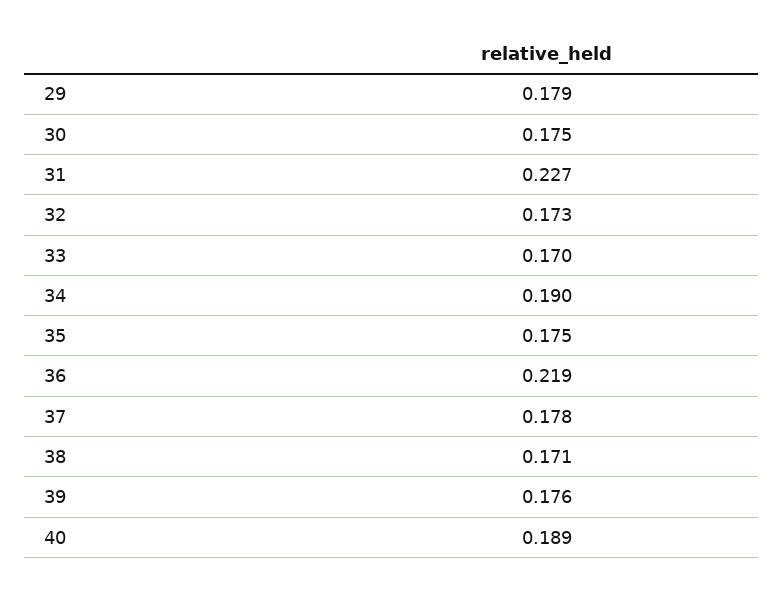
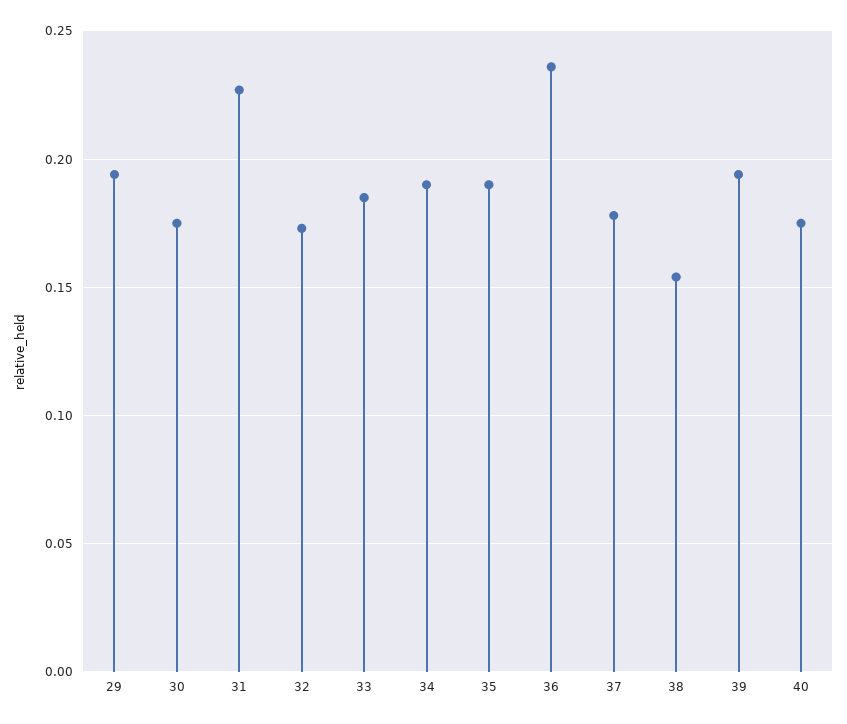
29: 0.179 -> 0.195
33: 0.17 -> 0.185
35: 0.175 -> 0.19
36: 0.219 -> 0.235
38: 0.171 -> 0.155
39: 0.176 -> 0.195
40: 0.189 -> 0.175

